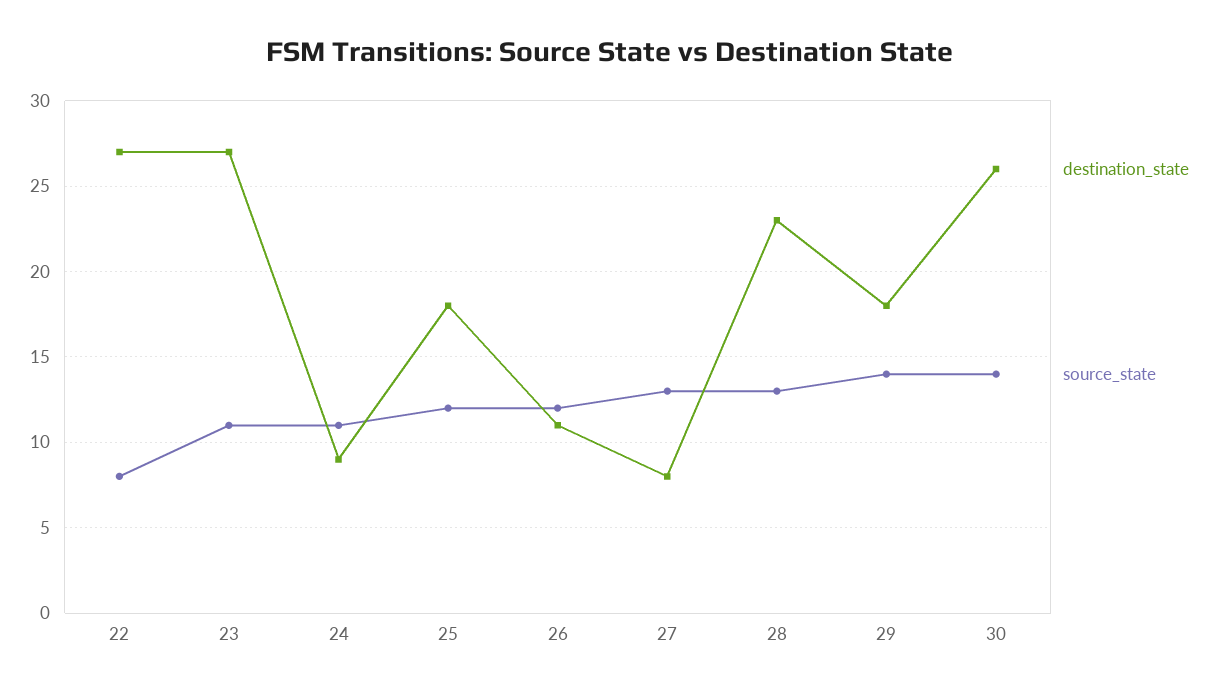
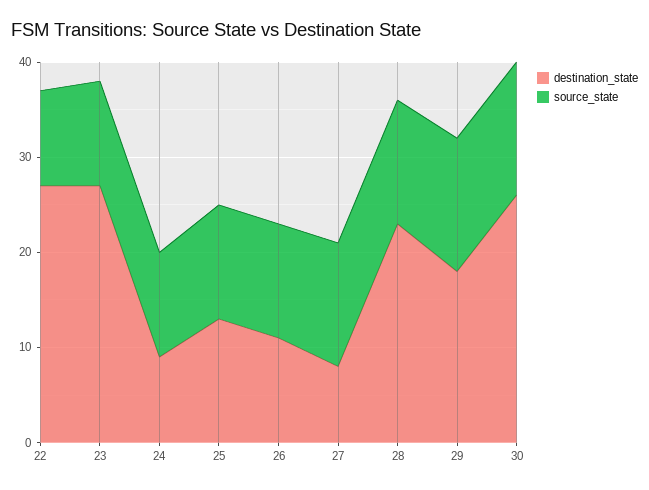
source_state, 22: 8 -> 10
destination_state, 25: 18 -> 13

